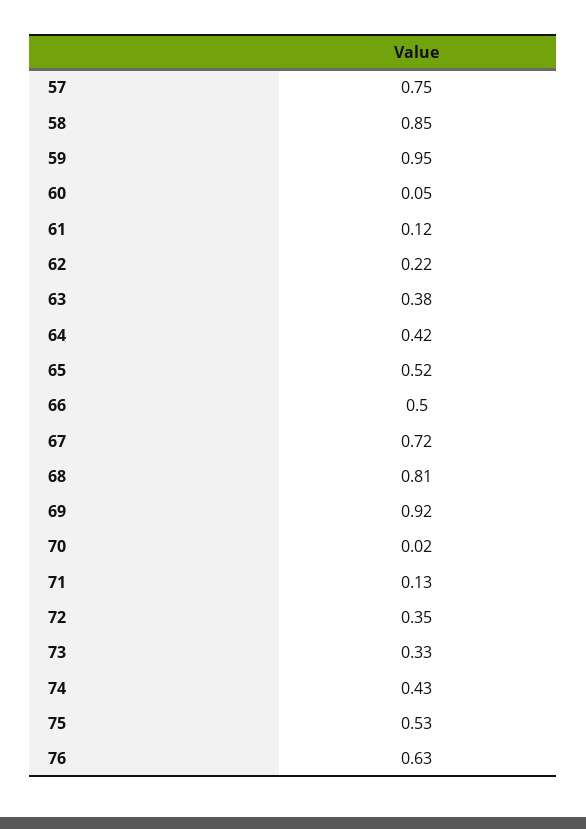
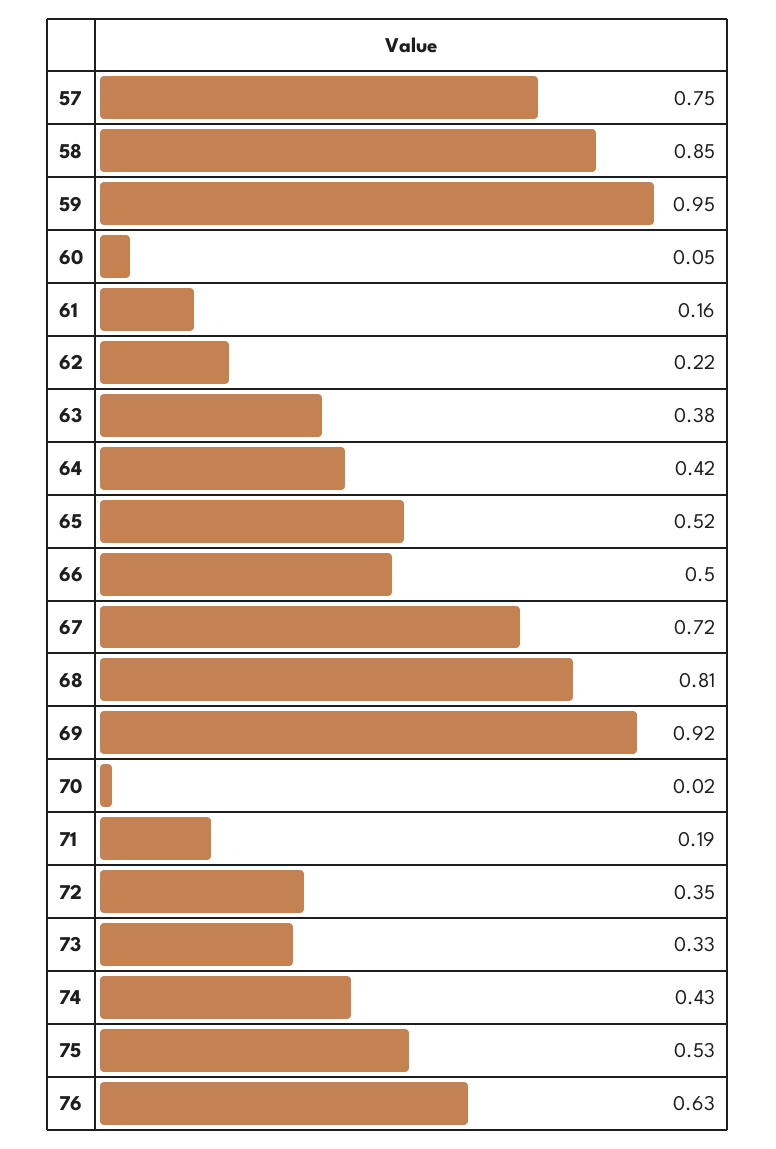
61: 0.12 -> 0.16
71: 0.13 -> 0.19

